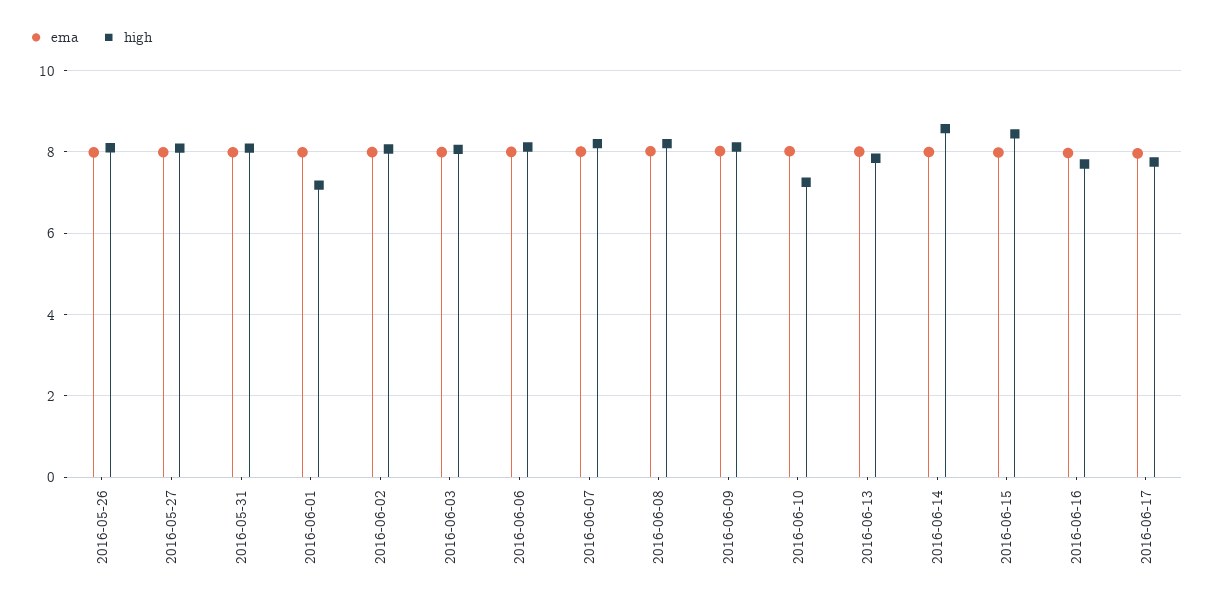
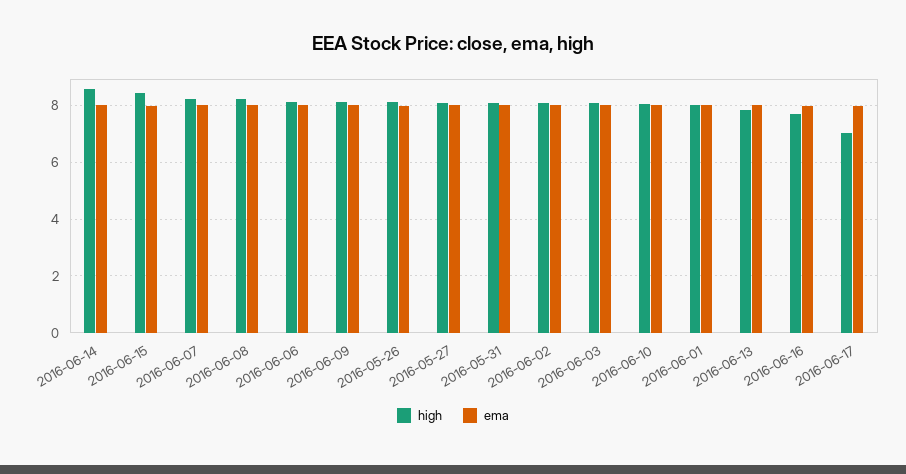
high, 2016-06-01: 7.2 -> 8
high, 2016-06-10: 7.2 -> 8
high, 2016-06-17: 7.8 -> 7

